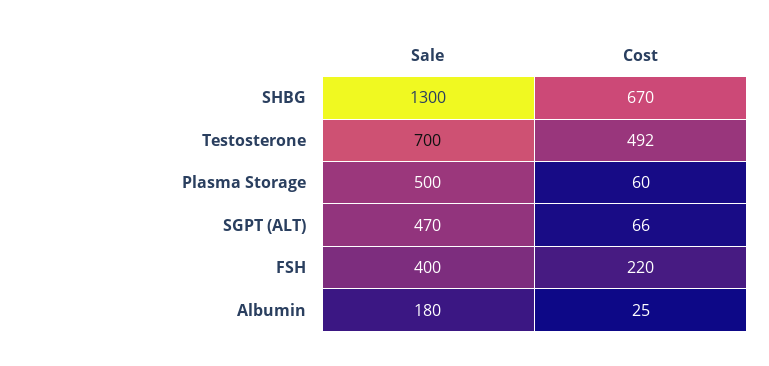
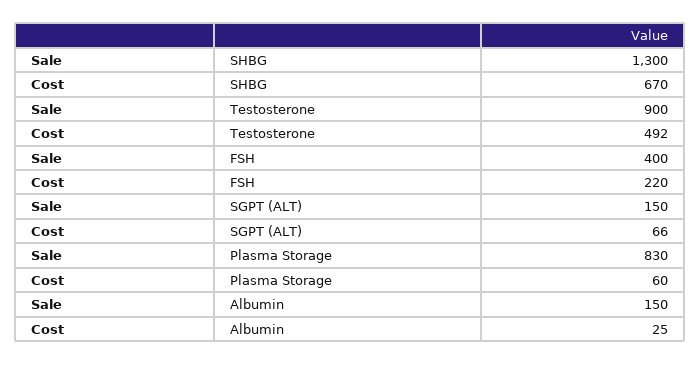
Sale, Testosterone: 700 -> 900
Sale, Plasma Storage: 500 -> 830
Sale, SGPT (ALT): 470 -> 150
Sale, Albumin: 180 -> 150

